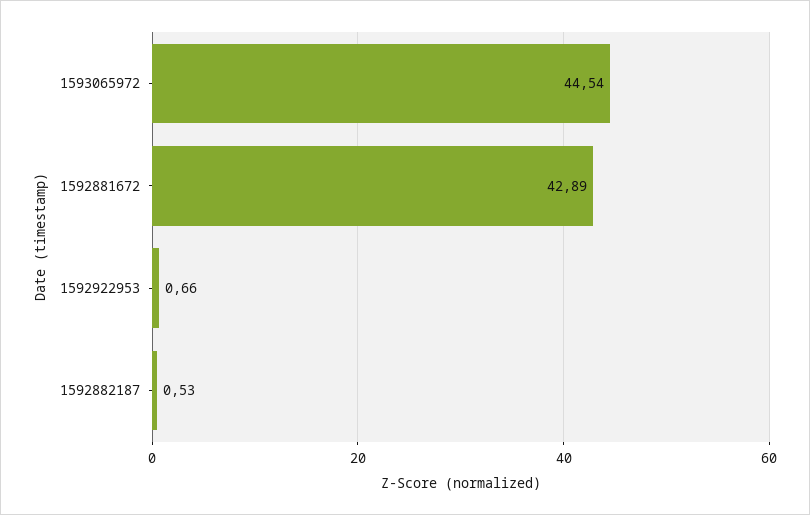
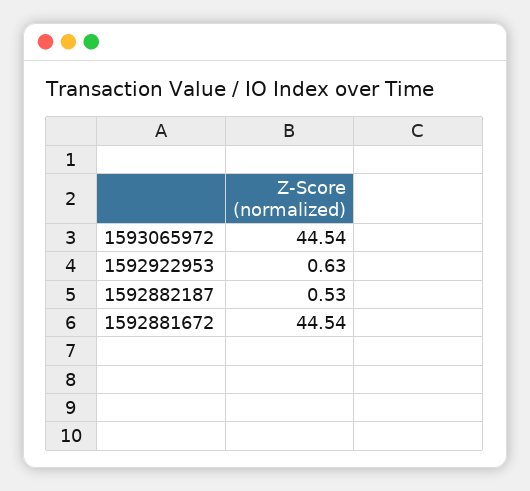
1592881672: 42.89 -> 44.54
1592922953: 0.66 -> 0.63

